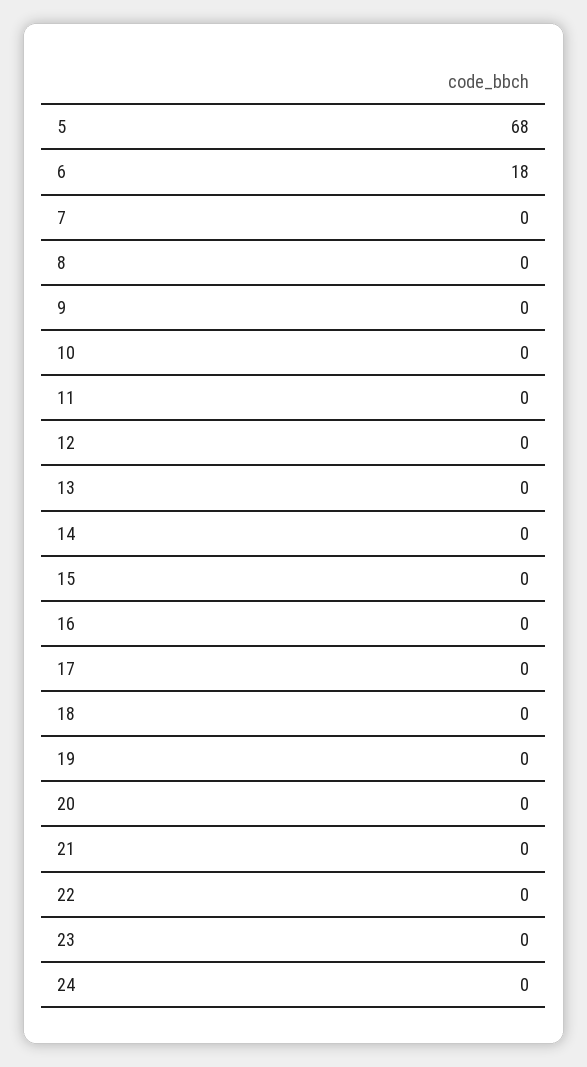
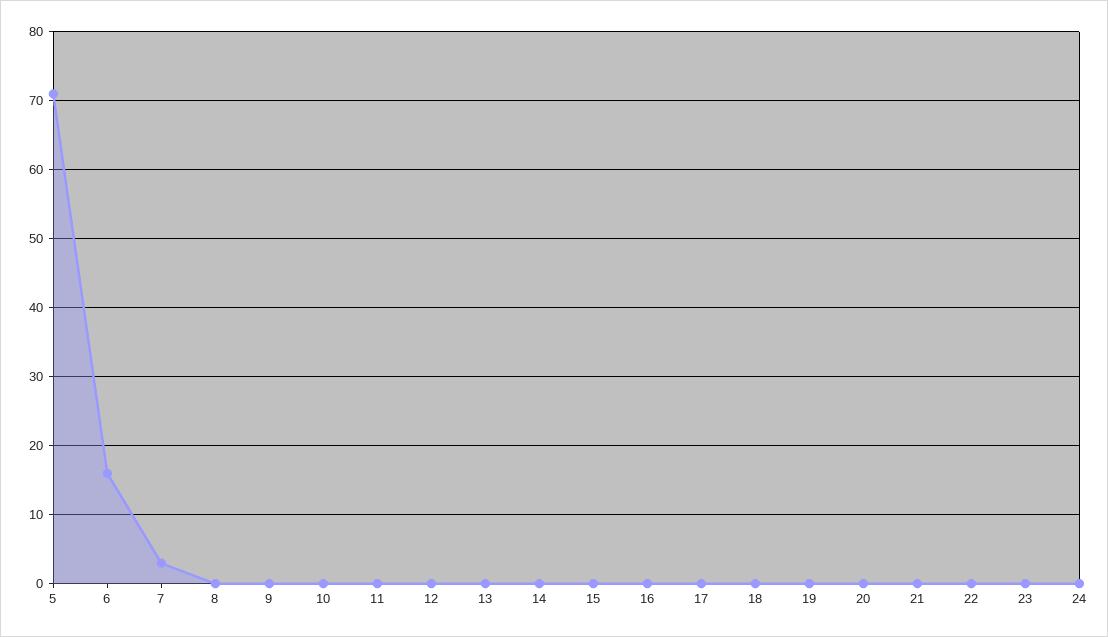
5: 68 -> 71
6: 18 -> 16
7: 0 -> 3

